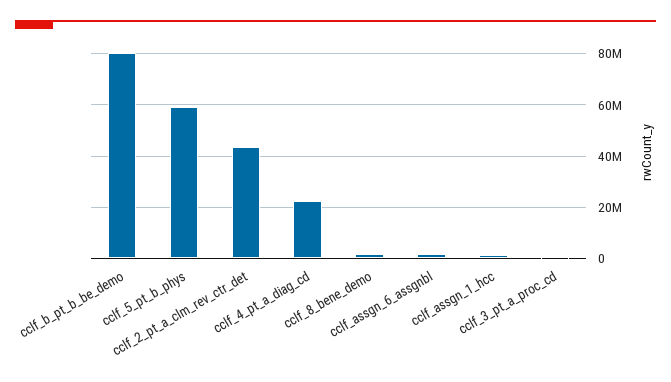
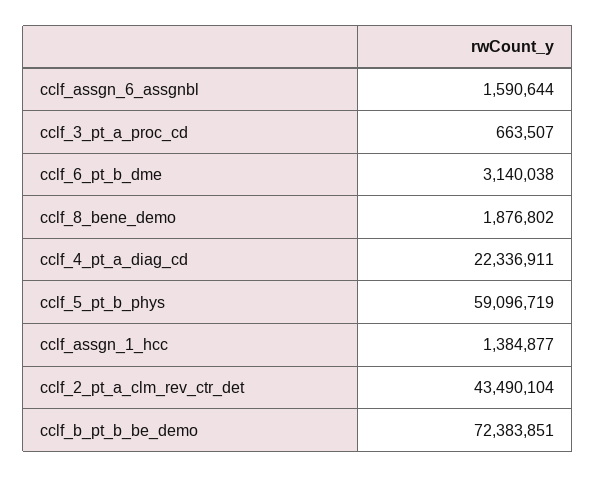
cclf_b_pt_b_be_demo: 80000000 -> 72383851
cclf_6_pt_b_dme: none -> 3140038

